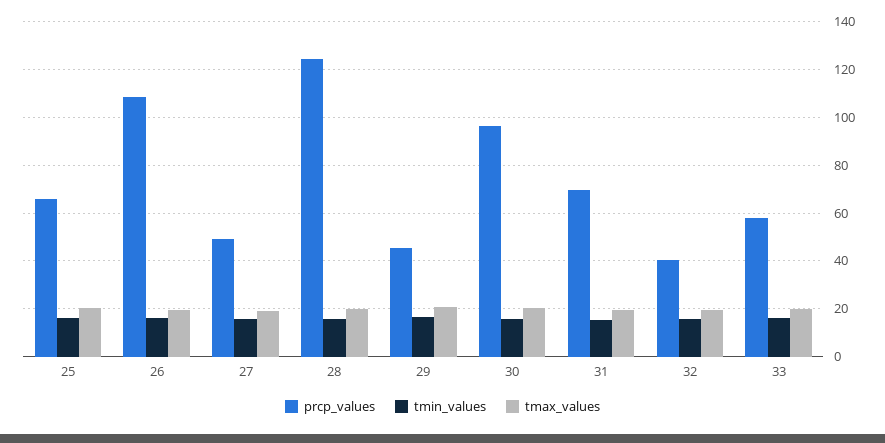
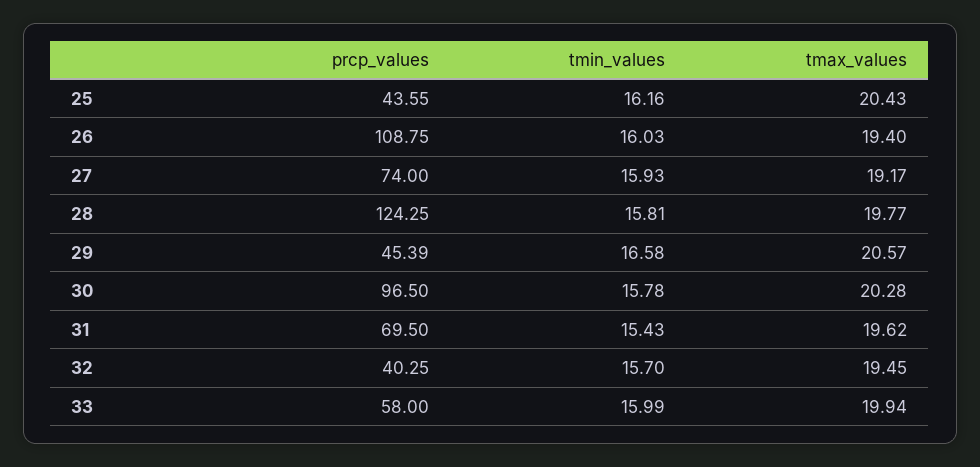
prcp_values, 25: 65 -> 43.55
prcp_values, 27: 50 -> 74

